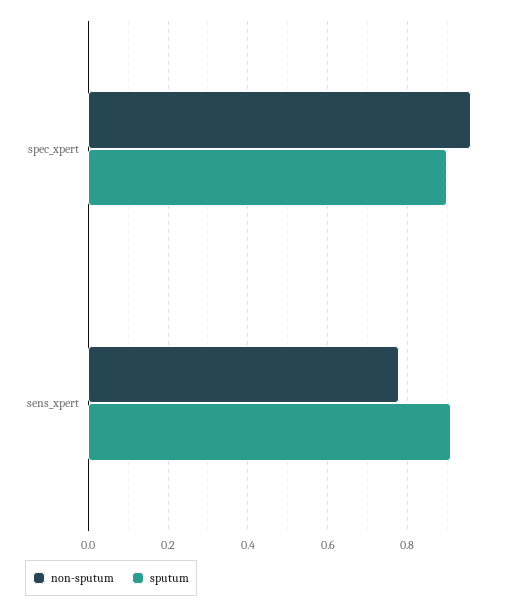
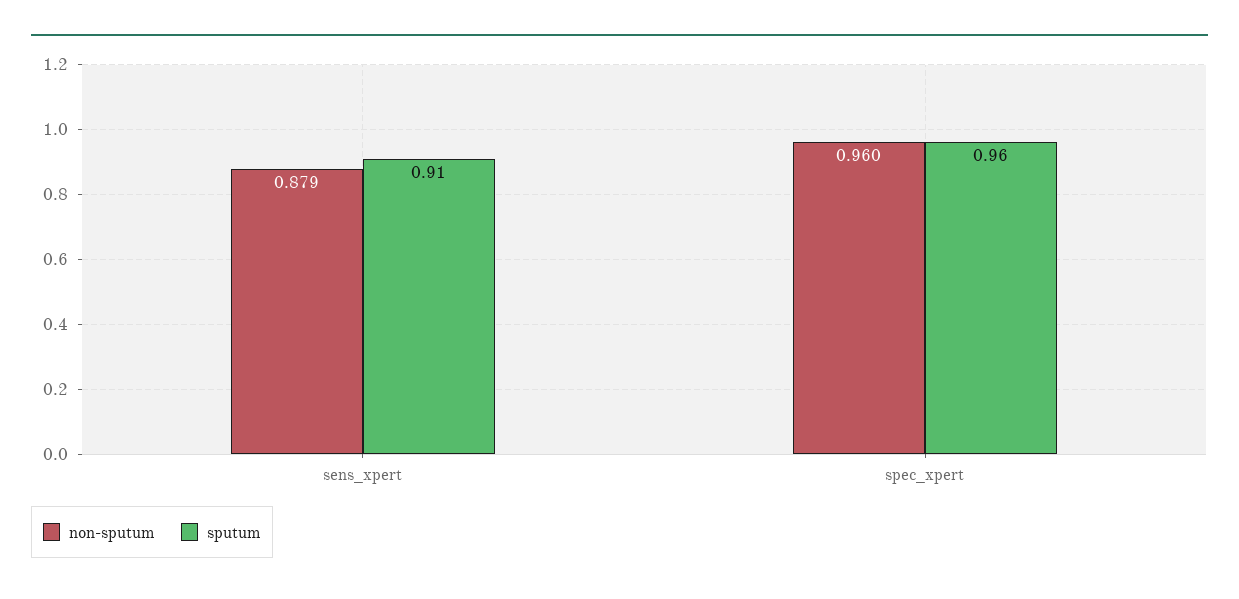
sputum, spec_xpert: 0.9 -> 0.96
non-sputum, sens_xpert: 0.78 -> 0.879

